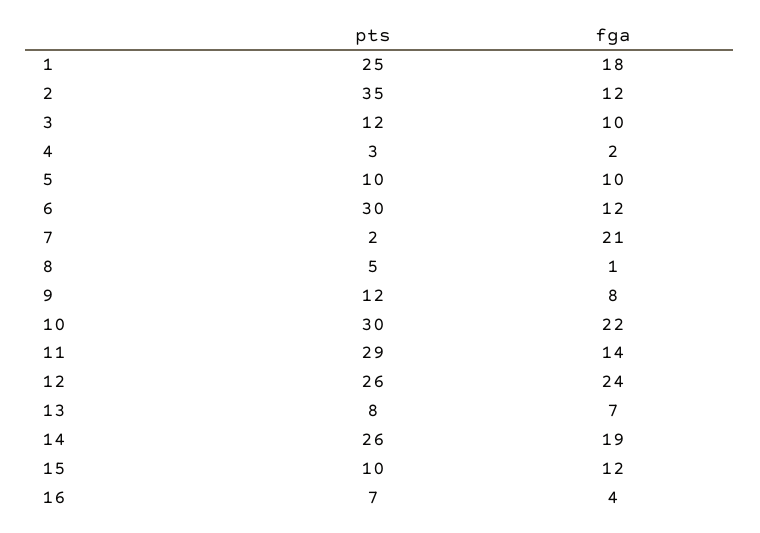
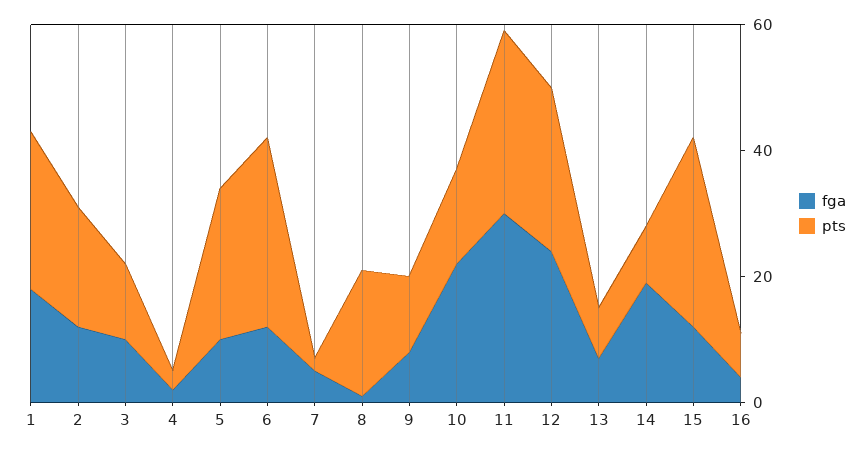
pts, 2: 35 -> 20
pts, 5: 10 -> 25
fga, 7: 21 -> 5
pts, 8: 5 -> 20
pts, 10: 30 -> 15
fga, 11: 14 -> 30
pts, 14: 26 -> 10
pts, 15: 10 -> 30

